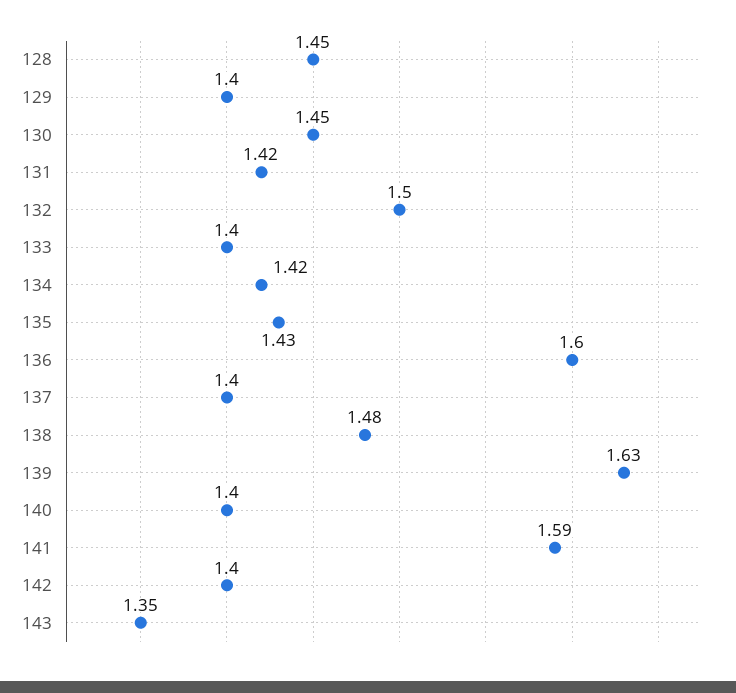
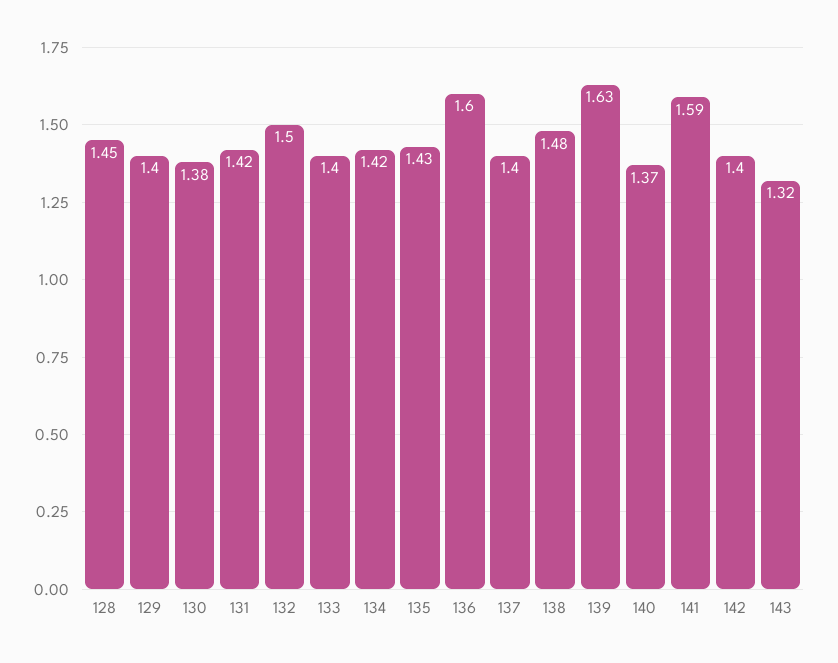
130: 1.45 -> 1.38
140: 1.4 -> 1.37
143: 1.35 -> 1.32

